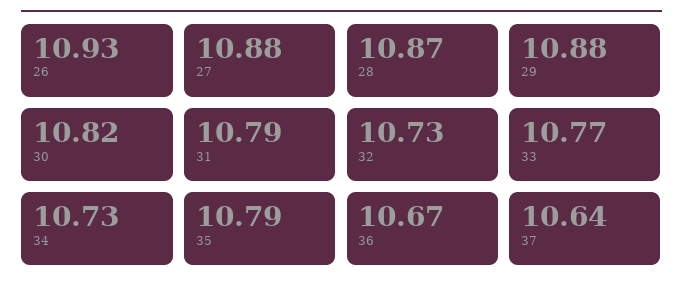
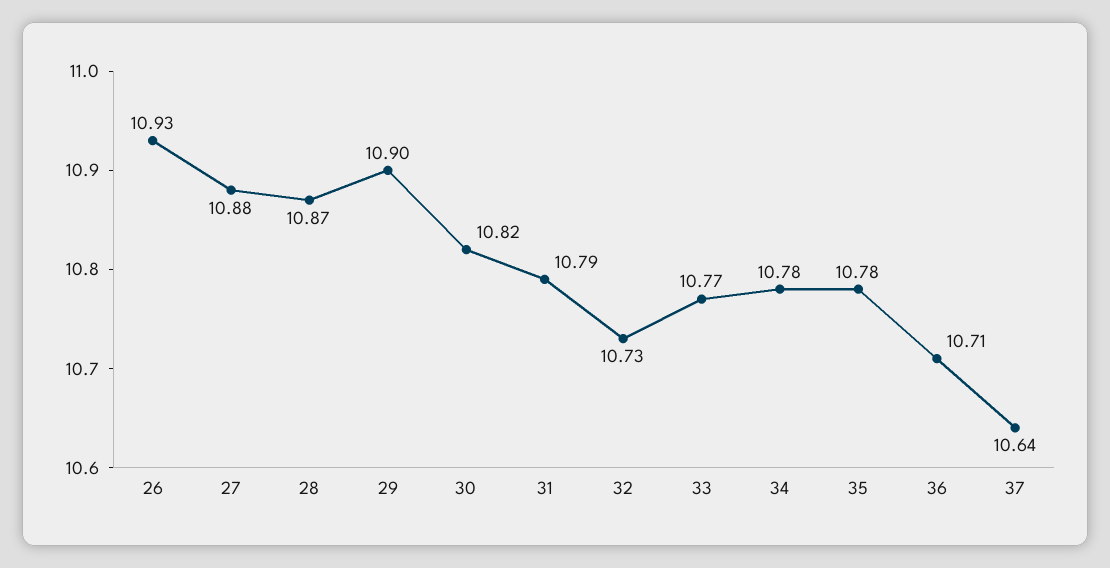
29: 10.88 -> 10.9
34: 10.73 -> 10.78
35: 10.79 -> 10.78
36: 10.67 -> 10.71

